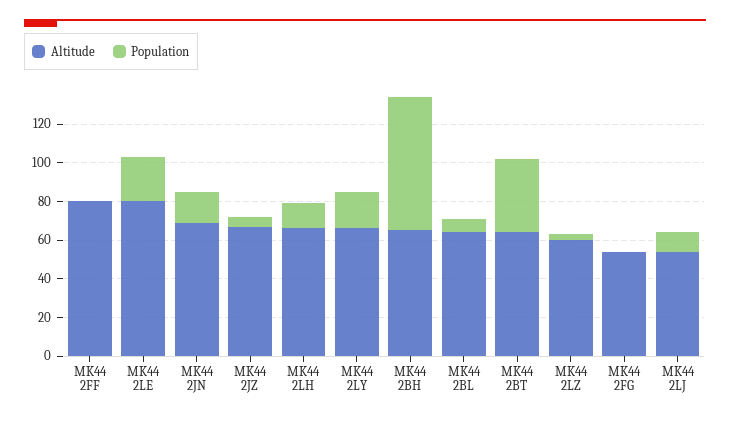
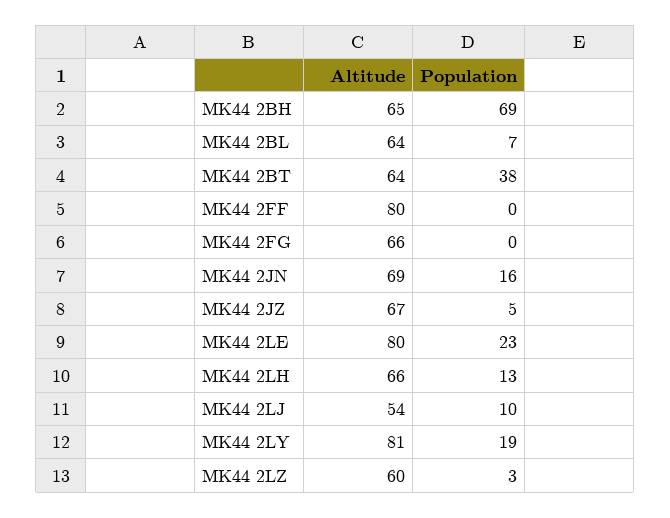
Altitude, MK44 2LY: 65 -> 81
Altitude, MK44 2FG: 55 -> 66

